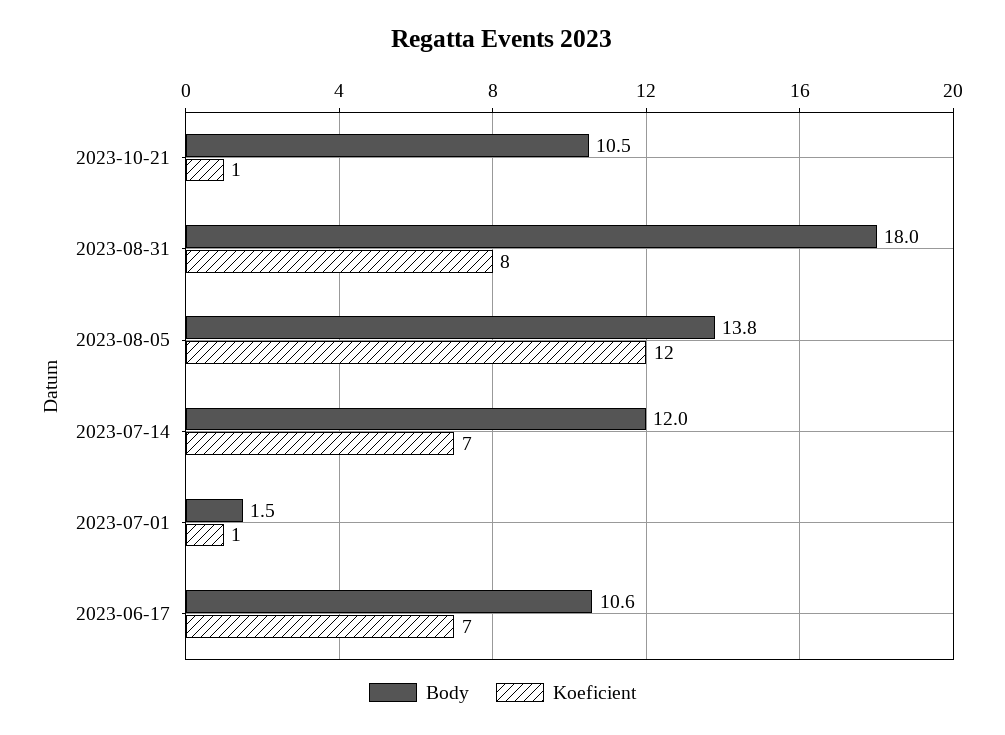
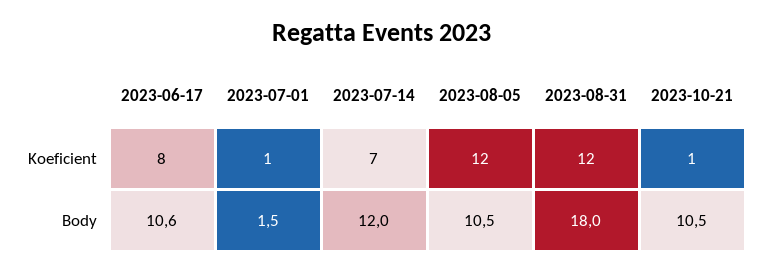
Koeficient, 2023-08-31: 8 -> 12
Body, 2023-08-05: 13.8 -> 10.5
Koeficient, 2023-06-17: 7 -> 8

